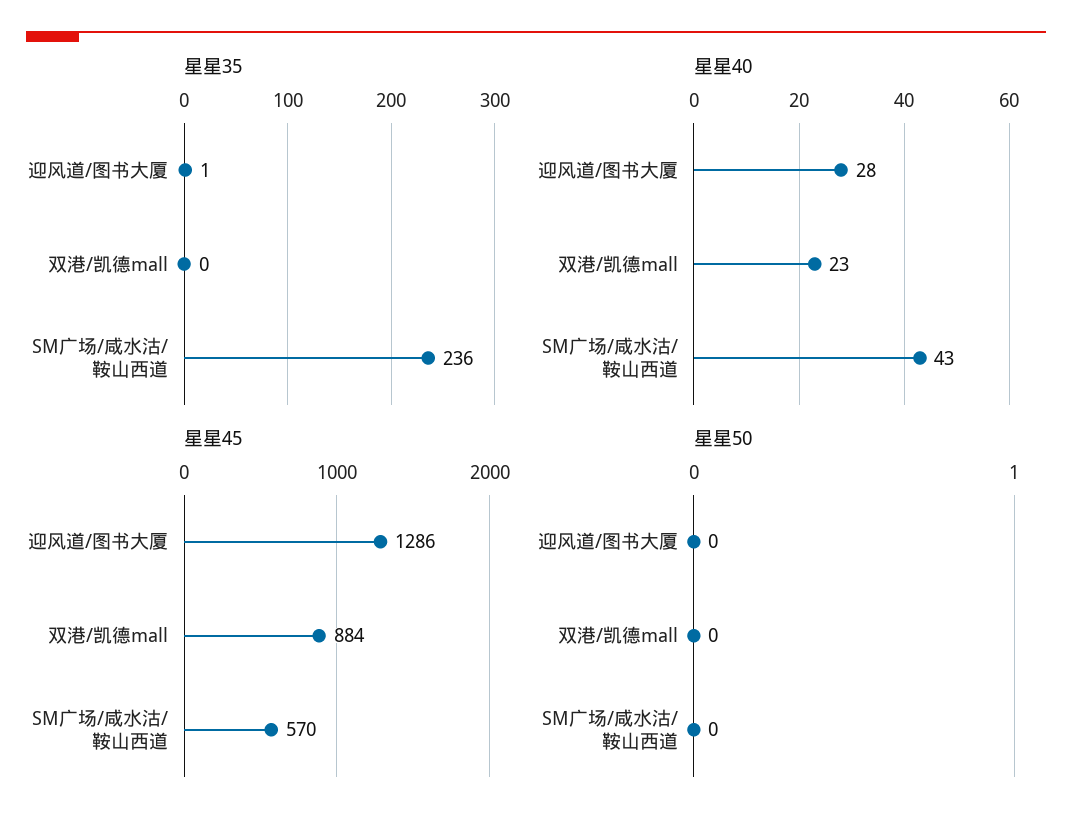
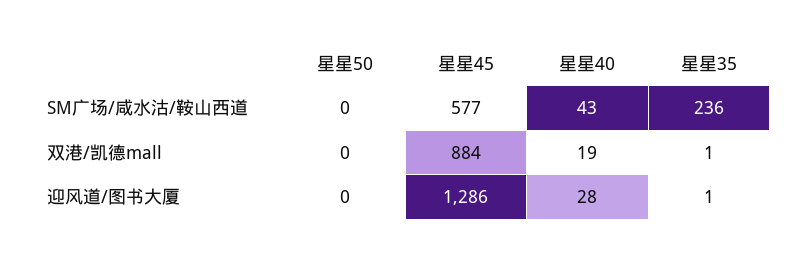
星星35, 双港/凯德mall: 0 -> 1
星星40, 双港/凯德mall: 23 -> 19
星星45, SM广场/咸水沽/鞍山西道: 570 -> 577

